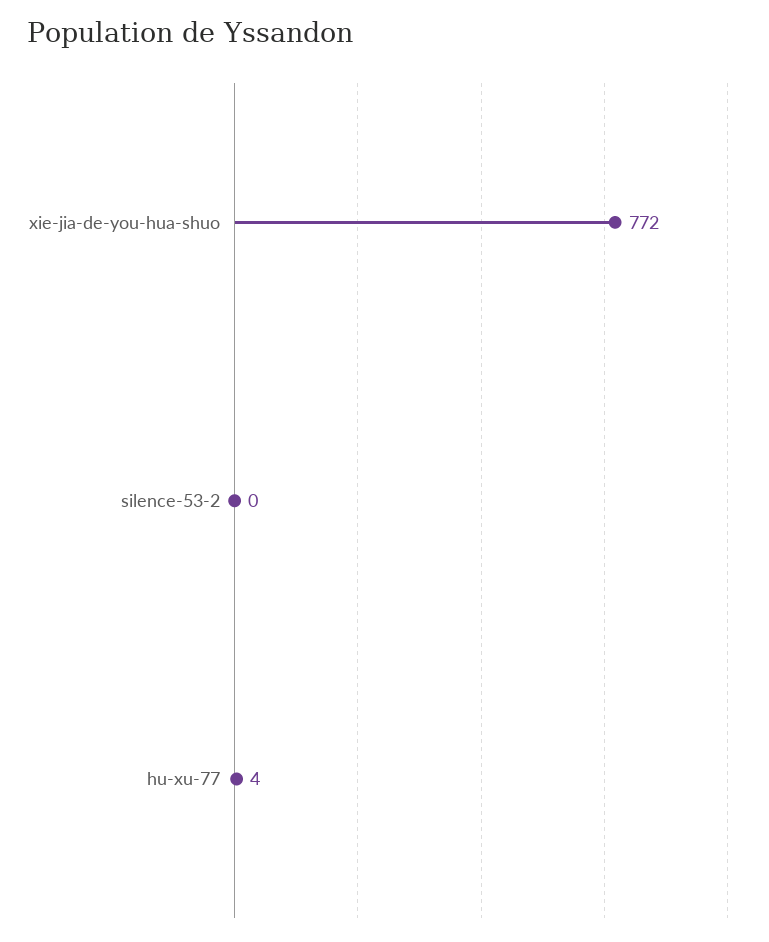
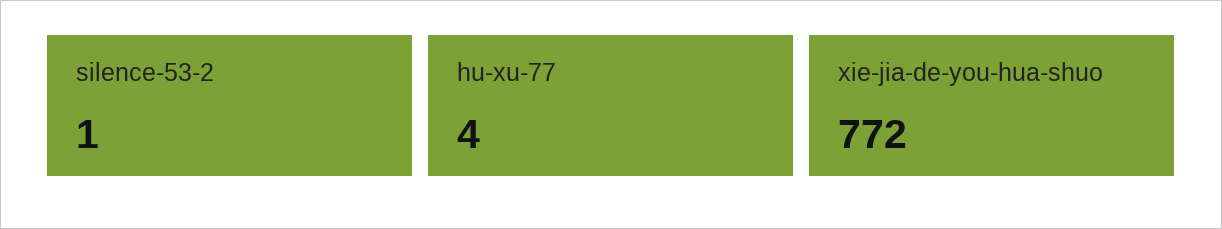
silence-53-2: 0 -> 1

